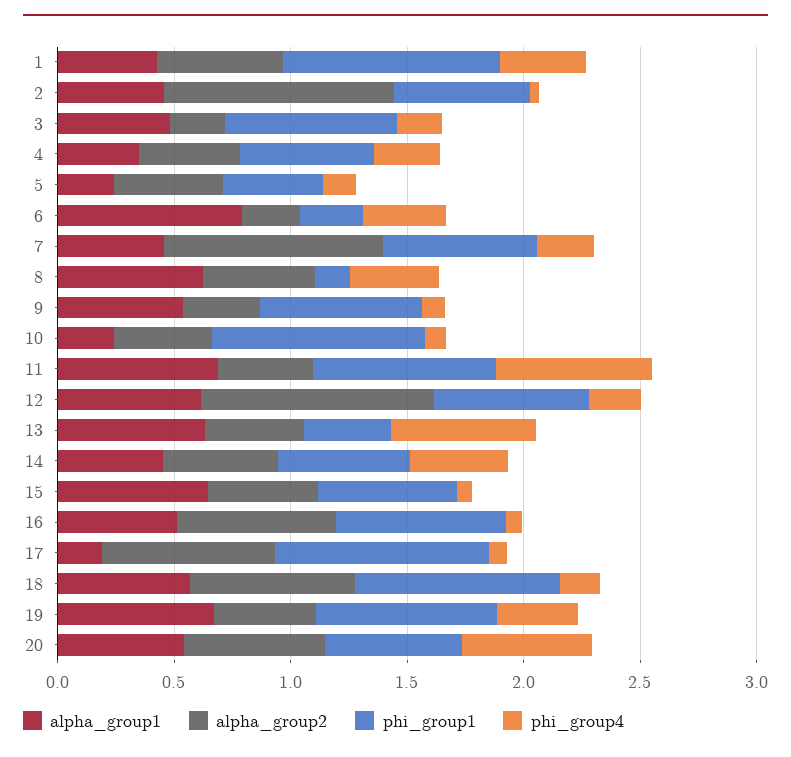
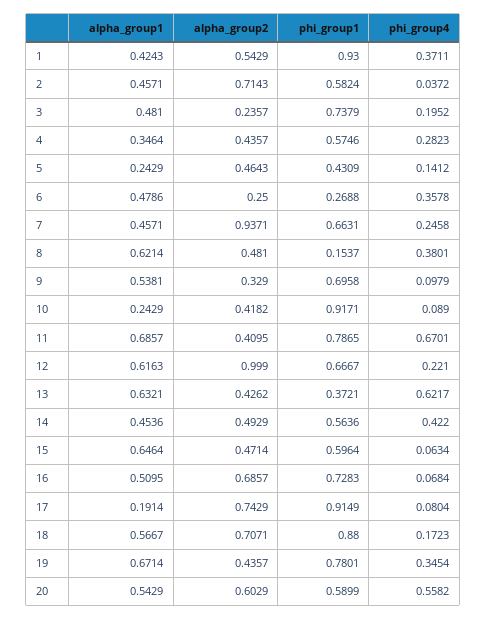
alpha_group2, 2: 1 -> 0.7143
alpha_group1, 6: 0.8 -> 0.4786

